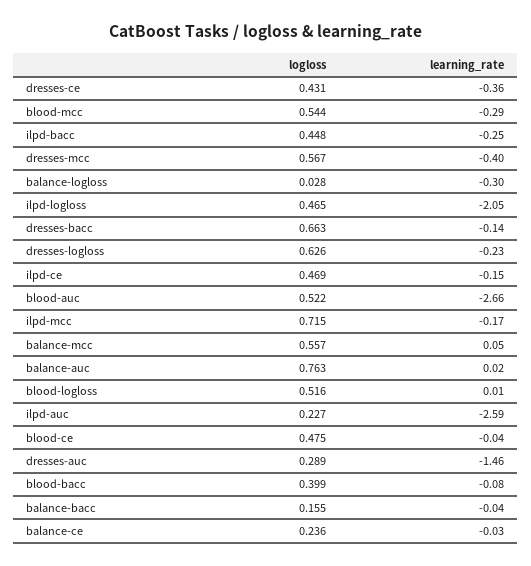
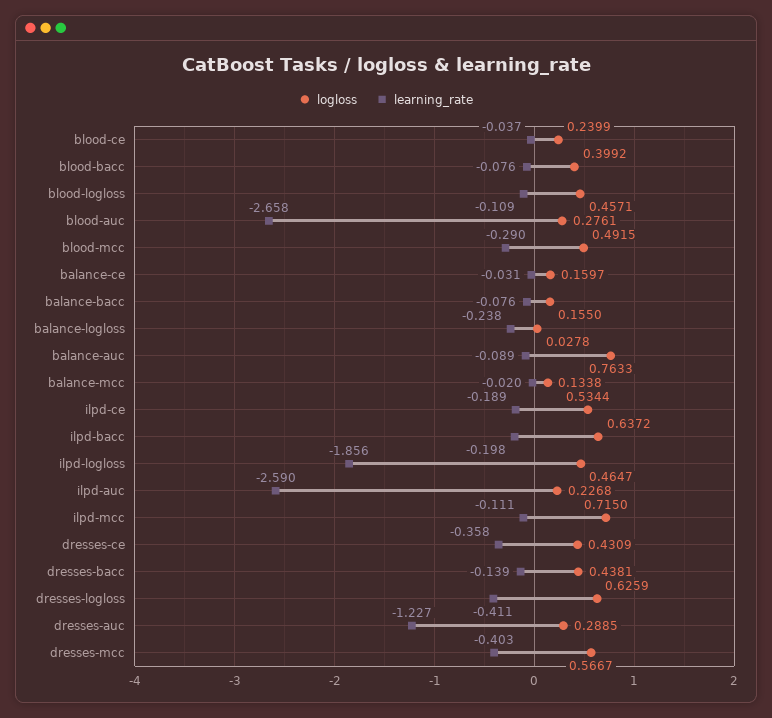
logloss, blood-mcc: 0.544 -> 0.4915
logloss, ilpd-bacc: 0.448 -> 0.6372
learning_rate, ilpd-bacc: -0.25 -> -0.198
learning_rate, balance-logloss: -0.3 -> -0.238
learning_rate, ilpd-logloss: -2.05 -> -1.856
logloss, dresses-bacc: 0.663 -> 0.4381
learning_rate, dresses-logloss: -0.23 -> -0.411
logloss, ilpd-ce: 0.469 -> 0.5344
learning_rate, ilpd-ce: -0.15 -> -0.189
logloss, blood-auc: 0.522 -> 0.2761
learning_rate, ilpd-mcc: -0.17 -> -0.111
logloss, balance-mcc: 0.557 -> 0.1338
learning_rate, balance-mcc: 0.05 -> -0.02
learning_rate, balance-auc: 0.02 -> -0.089
logloss, blood-logloss: 0.516 -> 0.4571
learning_rate, blood-logloss: 0.01 -> -0.109
logloss, blood-ce: 0.475 -> 0.2399
learning_rate, dresses-auc: -1.46 -> -1.227
learning_rate, balance-bacc: -0.04 -> -0.076
logloss, balance-ce: 0.236 -> 0.1597

